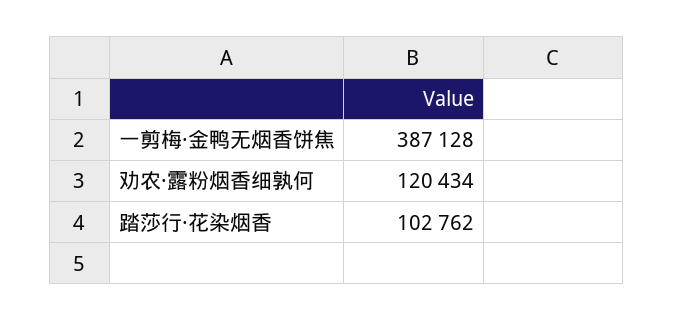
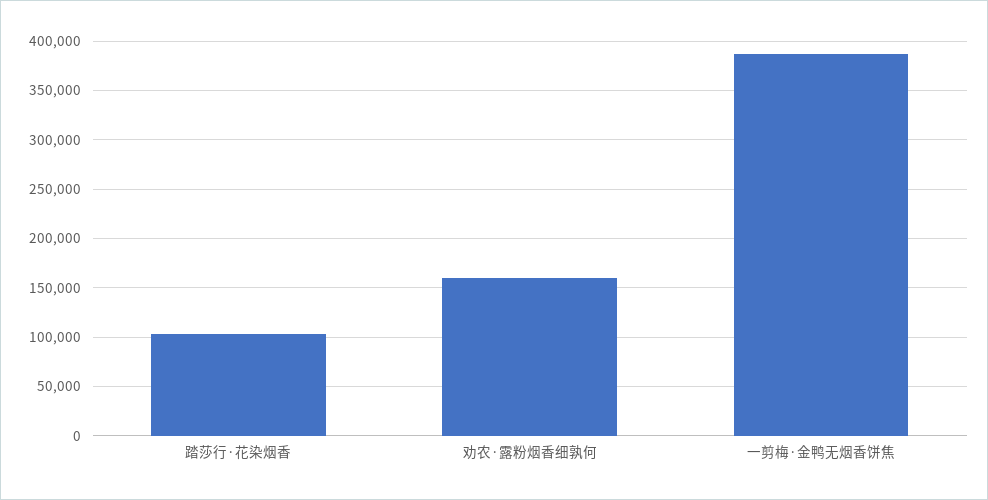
劝农·露粉烟香细孰何: 120434 -> 160000

